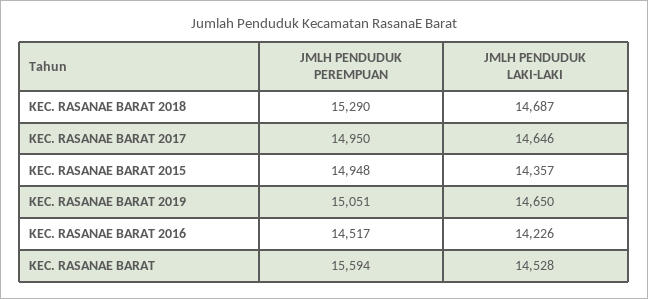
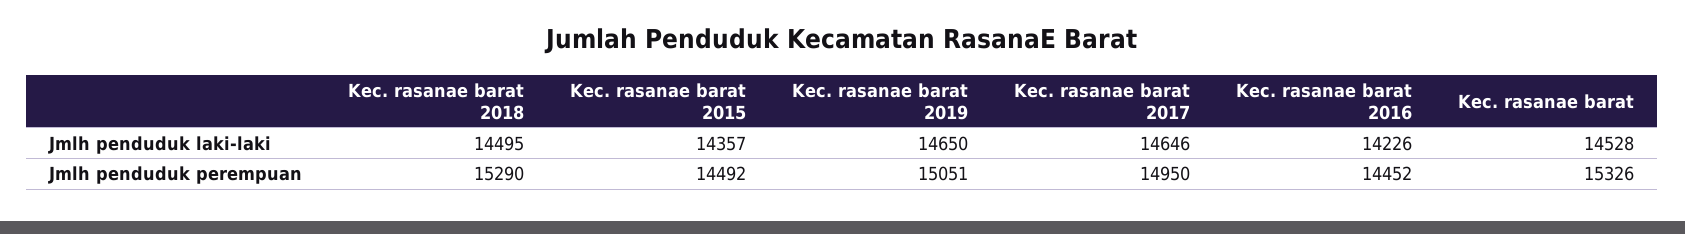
JMLH PENDUDUK LAKI-LAKI, KEC. RASANAE BARAT 2018: 14687 -> 14495
JMLH PENDUDUK PEREMPUAN, KEC. RASANAE BARAT 2015: 14948 -> 14492
JMLH PENDUDUK PEREMPUAN, KEC. RASANAE BARAT 2016: 14517 -> 14452
JMLH PENDUDUK PEREMPUAN, KEC. RASANAE BARAT: 15594 -> 15326

